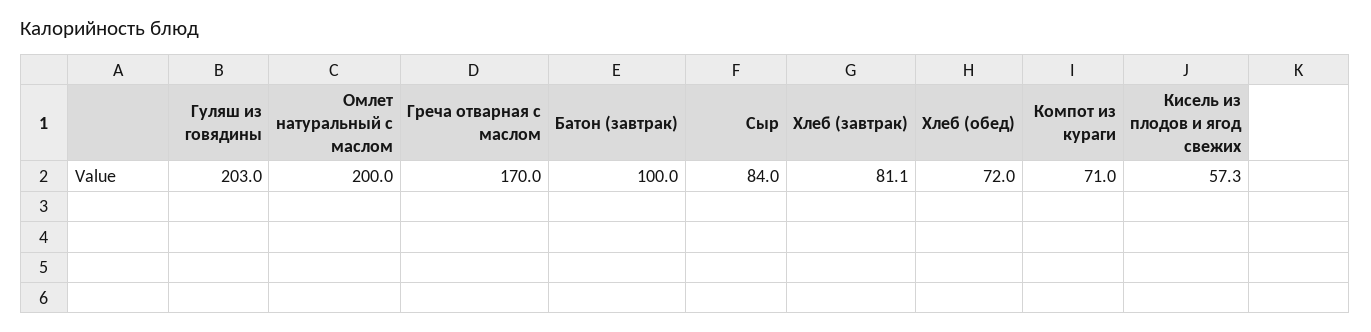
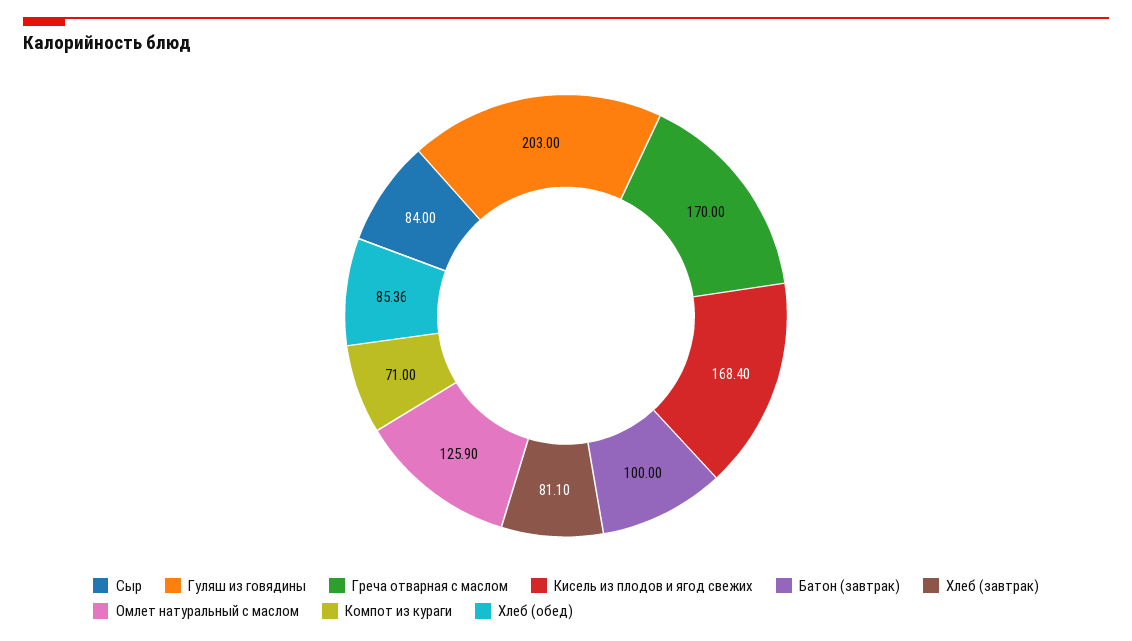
Омлет натуральный с маслом: 200 -> 125.9
Хлеб (обед): 72 -> 85.36
Кисель из плодов и ягод свежих: 57.3 -> 168.4

